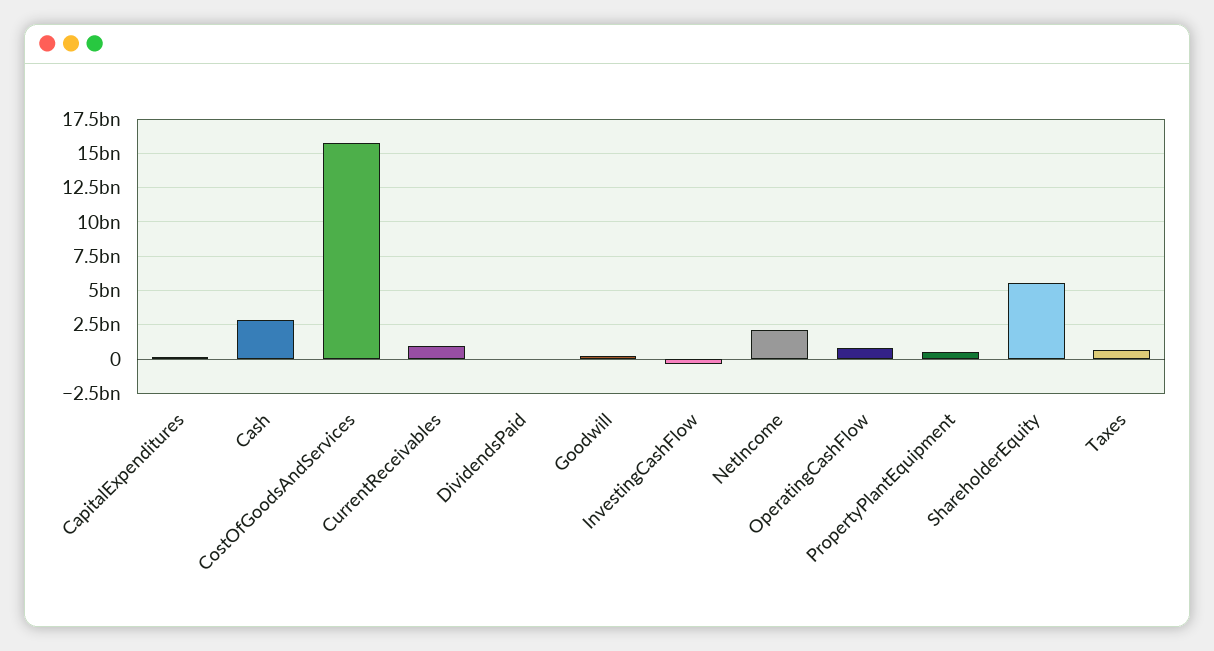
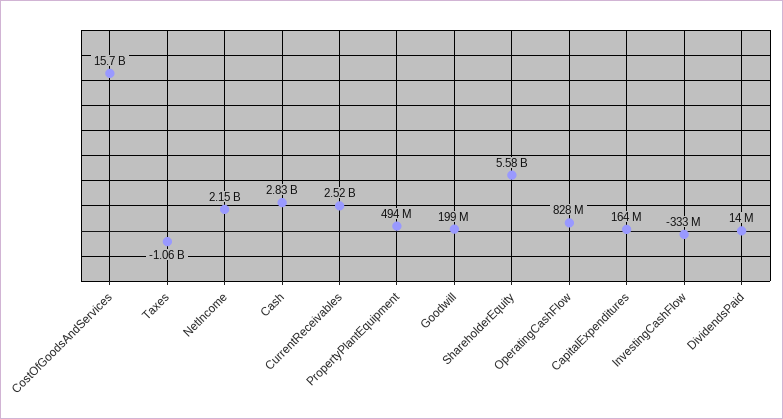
CurrentReceivables: 1000000000 -> 2520000000
Taxes: 500000000 -> -1060000000

